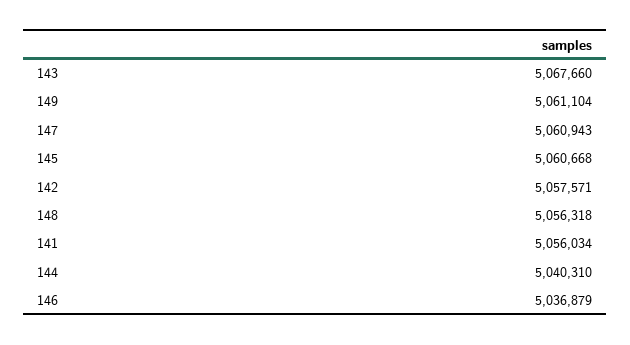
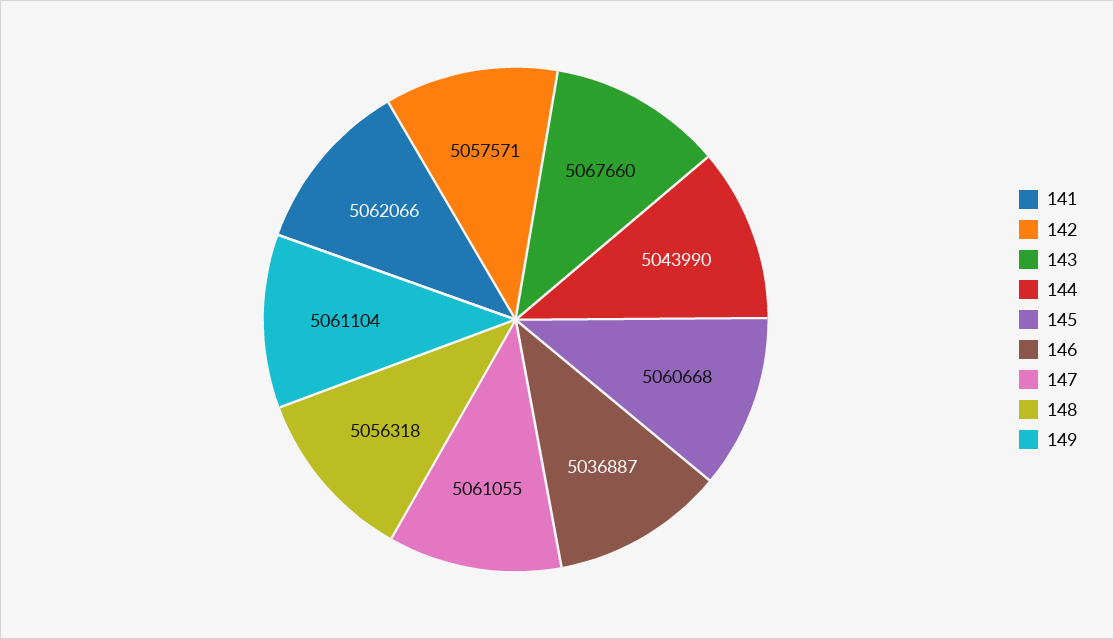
147: 5060943 -> 5061055
141: 5056034 -> 5062066
144: 5040310 -> 5043990
146: 5036879 -> 5036887

